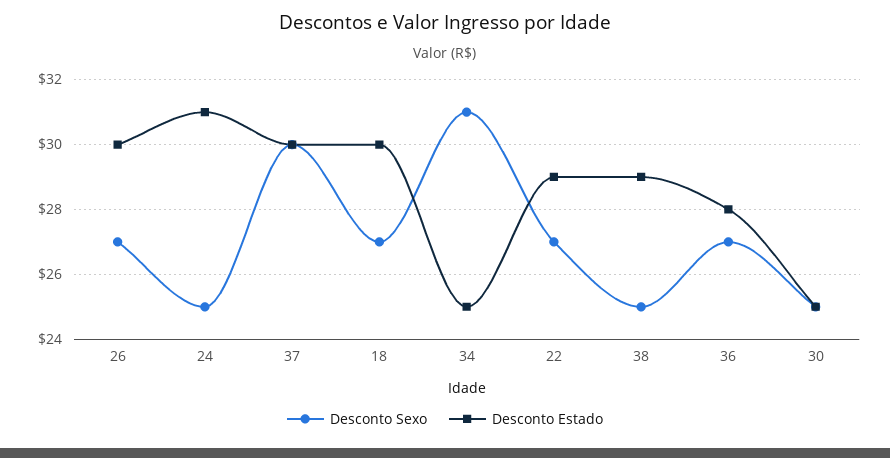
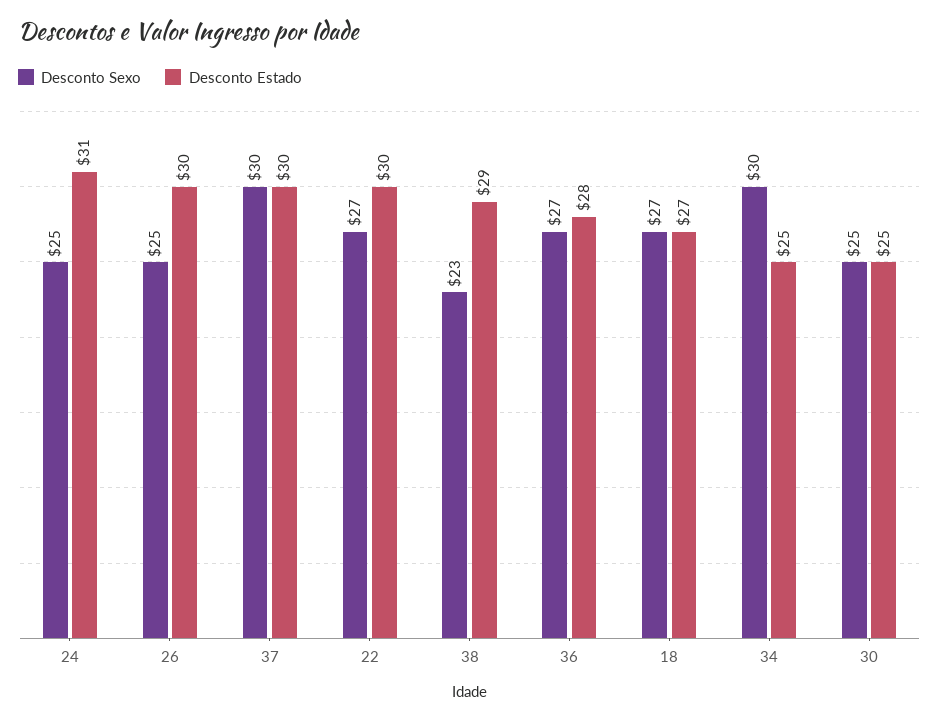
Desconto Sexo, 26: 27 -> 25
Desconto Estado, 18: 30 -> 27
Desconto Sexo, 34: 31 -> 30
Desconto Estado, 22: 29 -> 30
Desconto Sexo, 38: 25 -> 23

